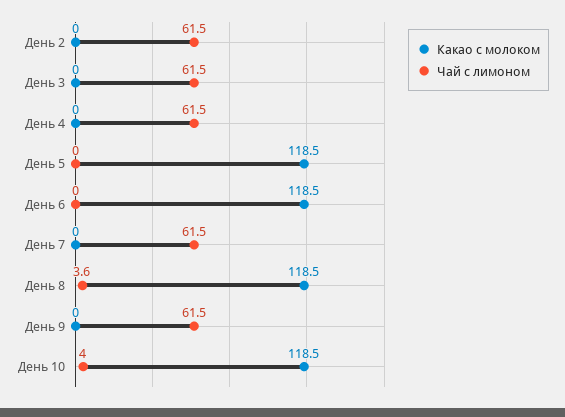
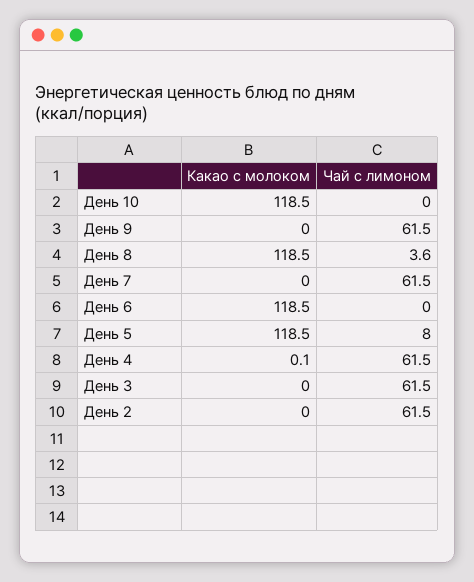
Какао с молоком, День 4: 0 -> 0.1
Чай с лимоном, День 5: 0 -> 8
Чай с лимоном, День 10: 4 -> 0

